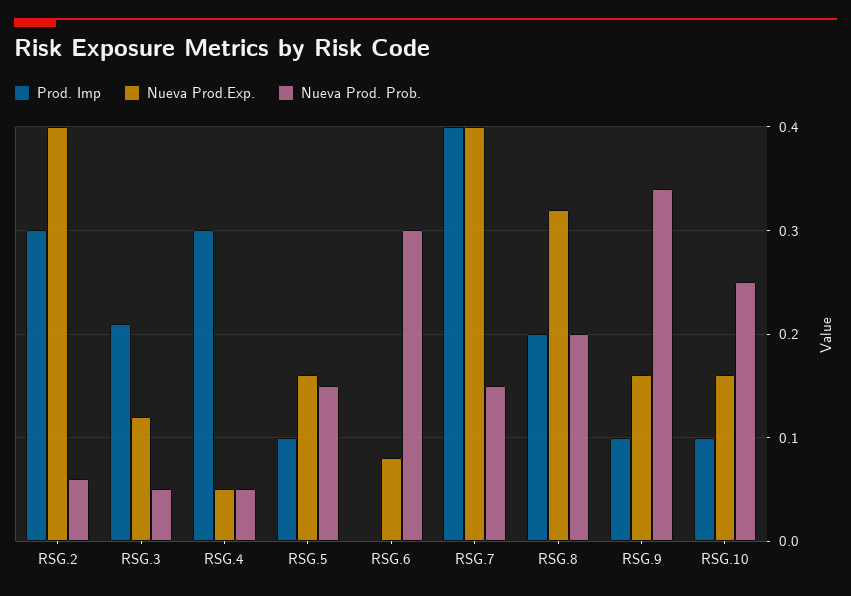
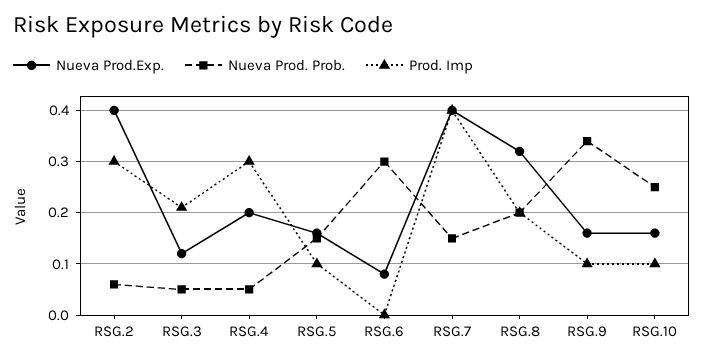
Nueva Prod.Exp., RSG.4: 0.05 -> 0.2

